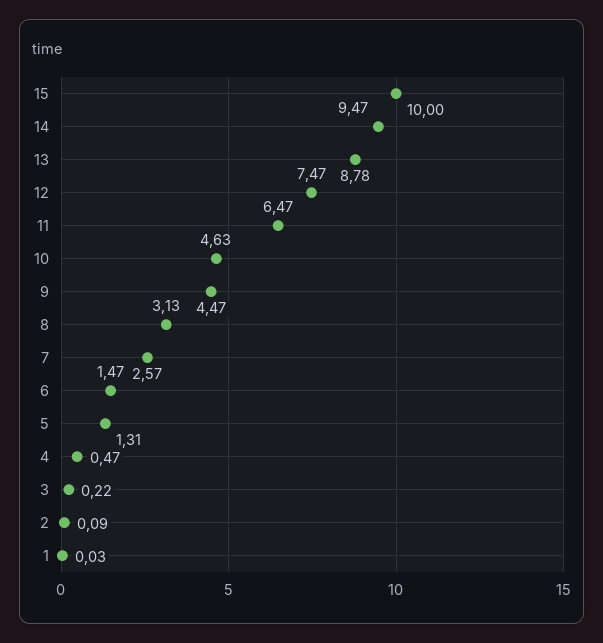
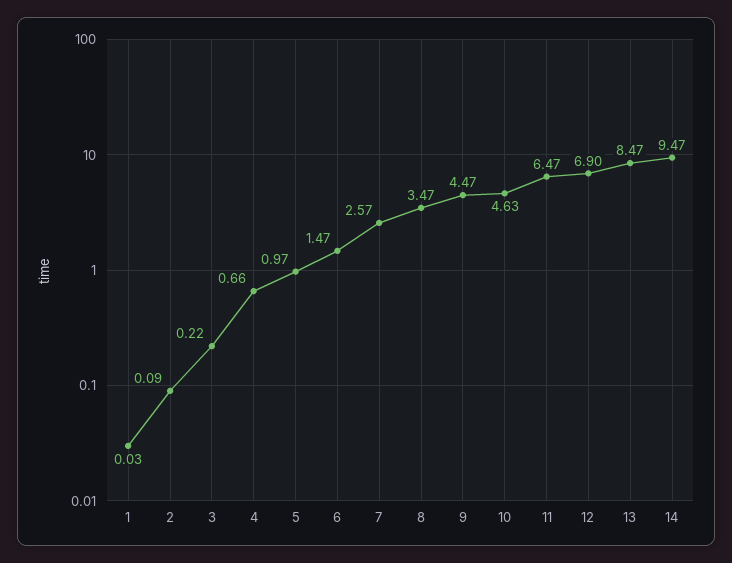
15: 10 -> none
13: 8.78 -> 8.47
12: 7.47 -> 6.9
8: 3.13 -> 3.47
5: 1.31 -> 0.97
4: 0.47 -> 0.66

